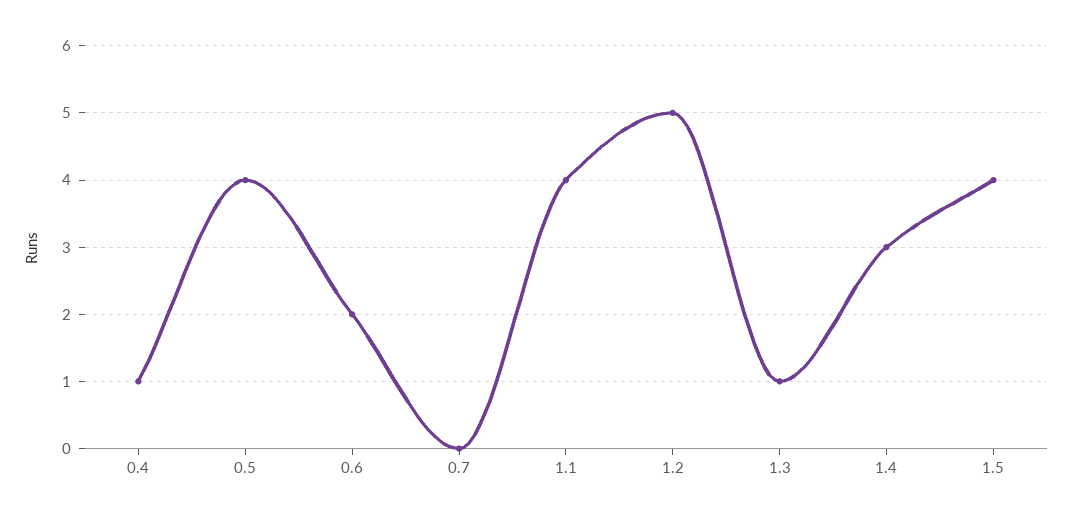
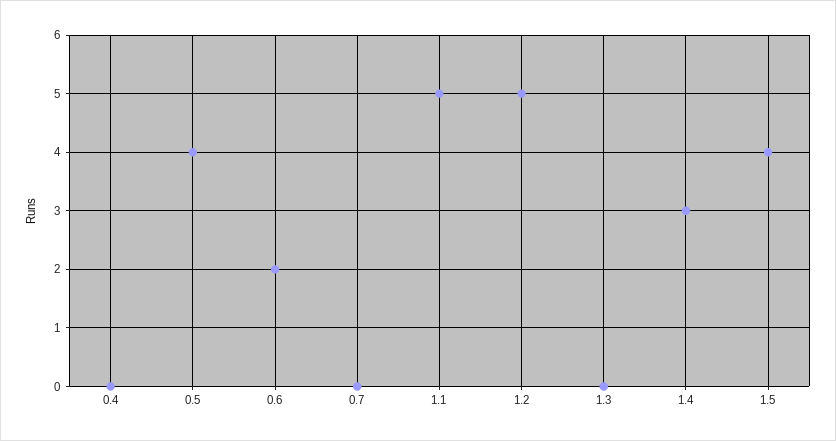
0.4: 1 -> 0
1.1: 4 -> 5
1.3: 1 -> 0

